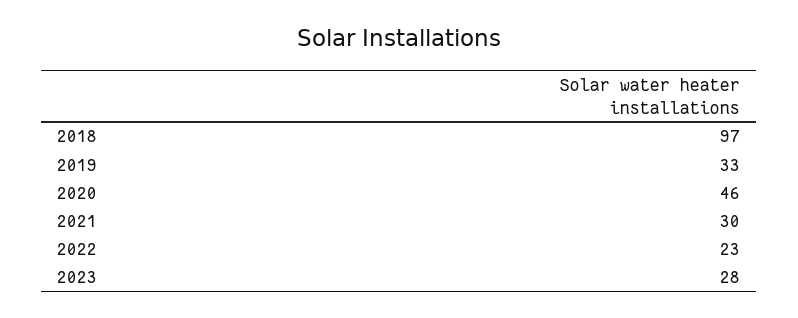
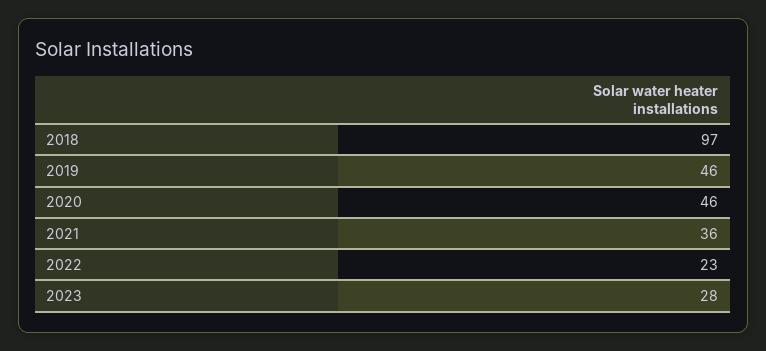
2019: 33 -> 46
2021: 30 -> 36

